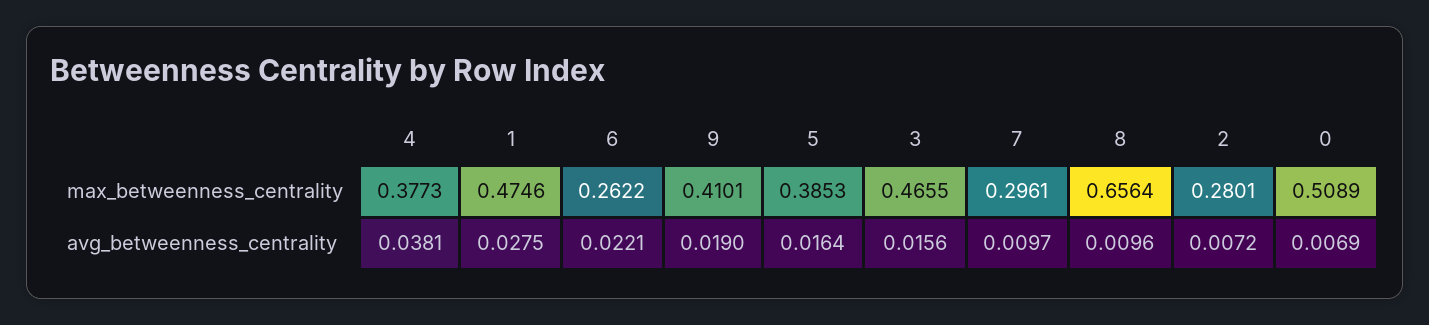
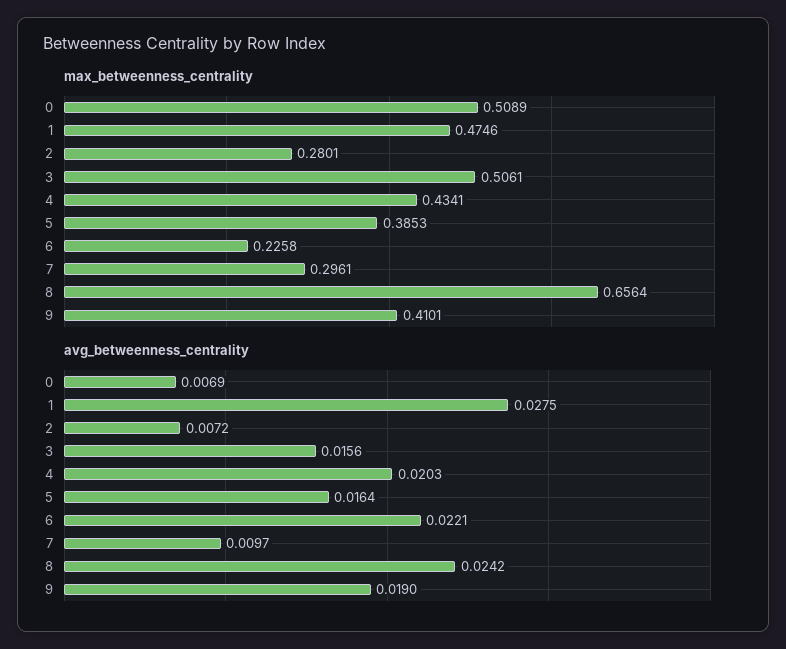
max_betweenness_centrality, 4: 0.3773 -> 0.4341
max_betweenness_centrality, 6: 0.2622 -> 0.2258
max_betweenness_centrality, 3: 0.4655 -> 0.5061
avg_betweenness_centrality, 4: 0.0381 -> 0.0203
avg_betweenness_centrality, 8: 0.0096 -> 0.0242

